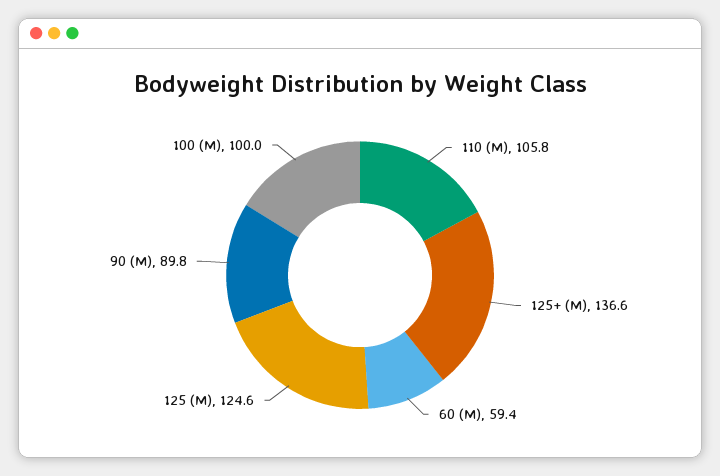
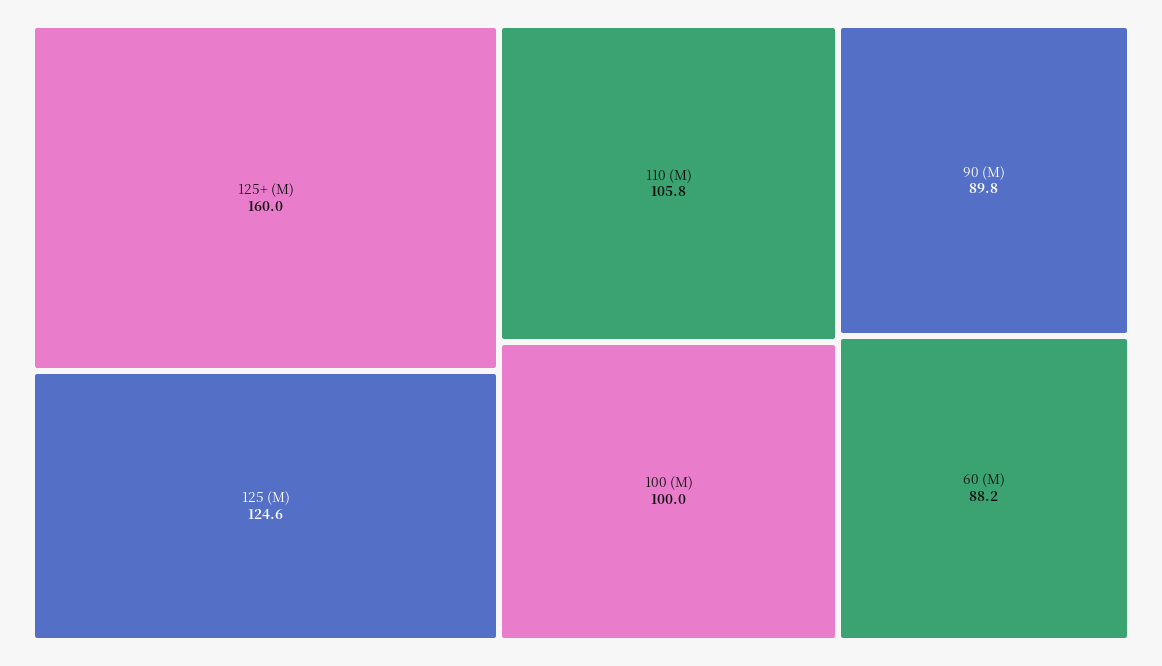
125+ (M): 136.6 -> 160
60 (M): 59.4 -> 88.2

